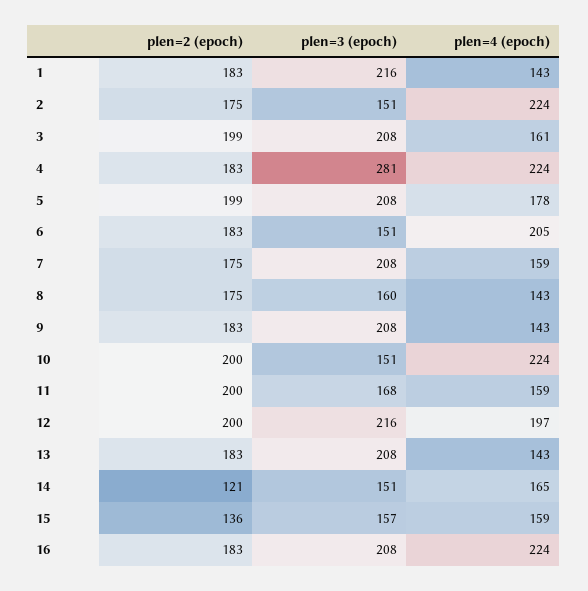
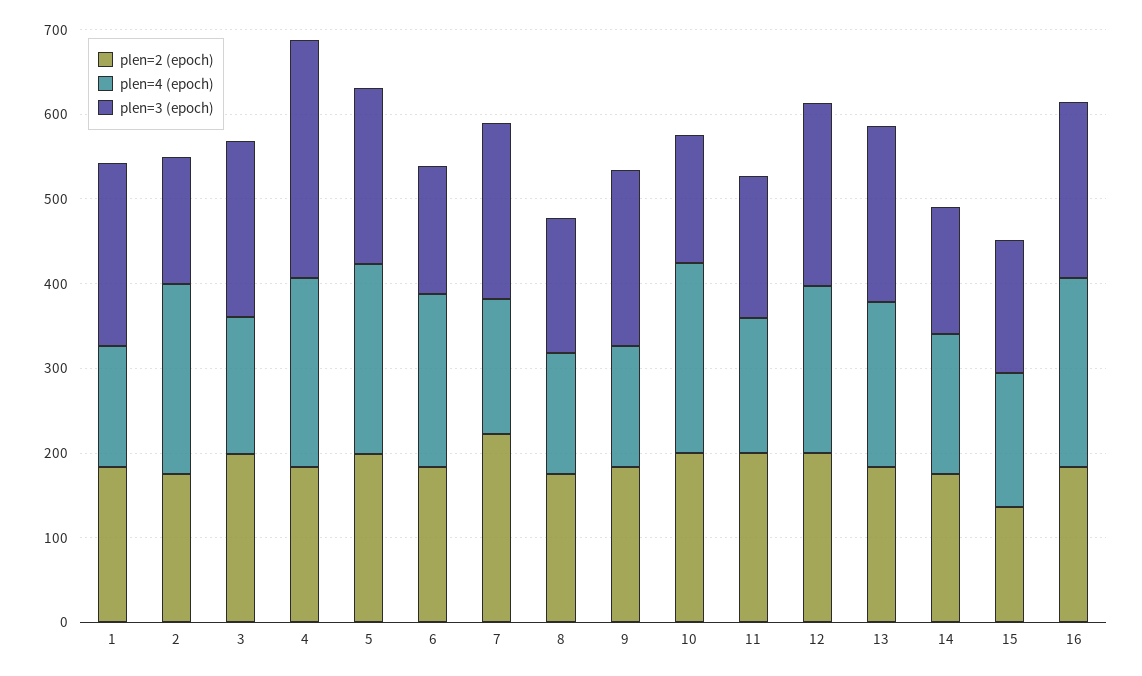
plen=4 (epoch), 5: 178 -> 220
plen=2 (epoch), 7: 175 -> 220
plen=4 (epoch), 13: 143 -> 200
plen=2 (epoch), 14: 121 -> 180

